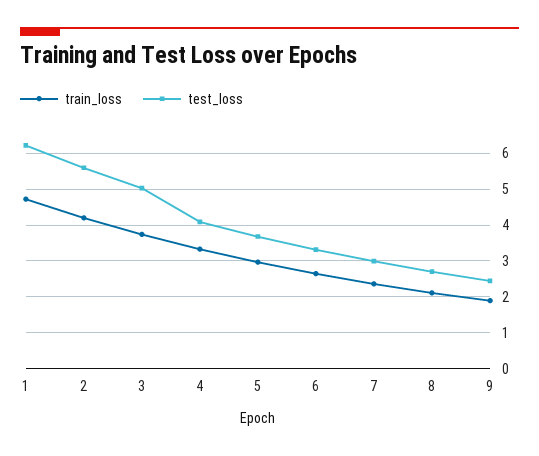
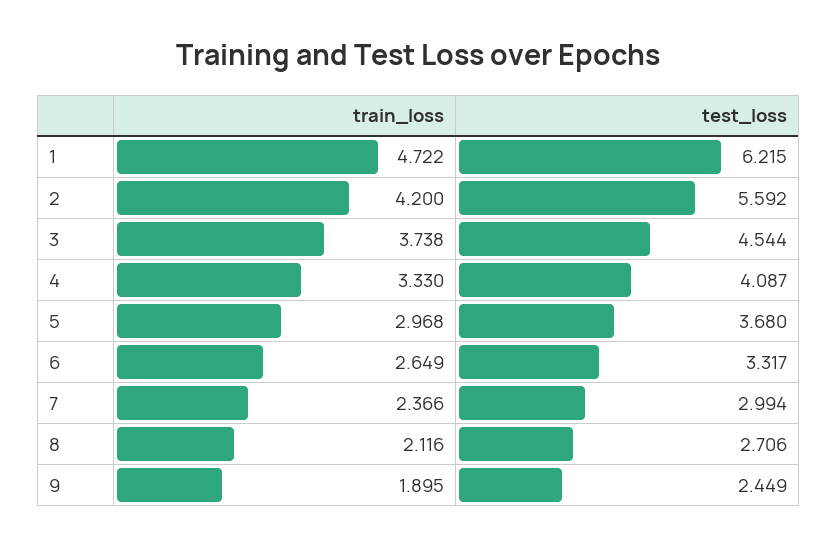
test_loss, 3: 5 -> 4.544

